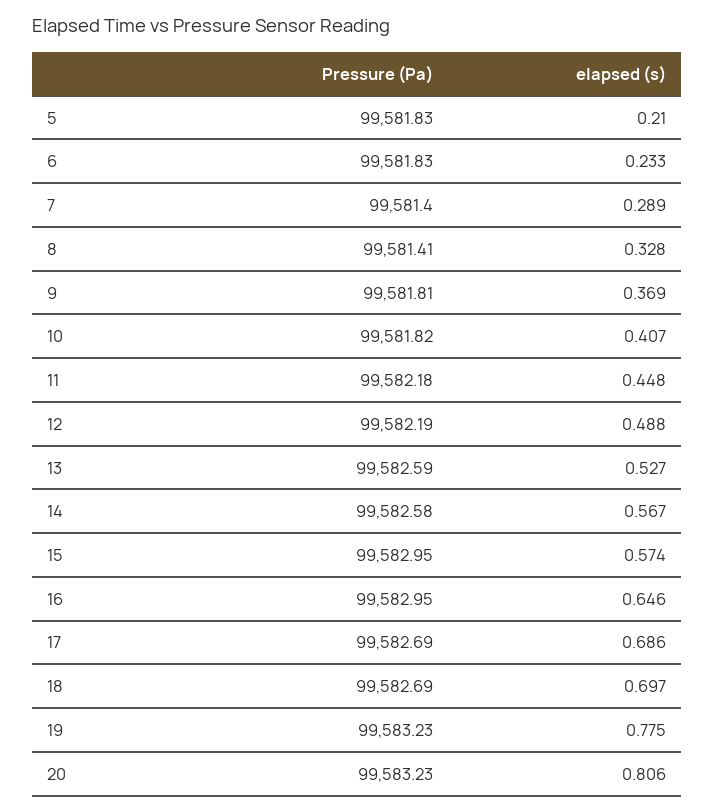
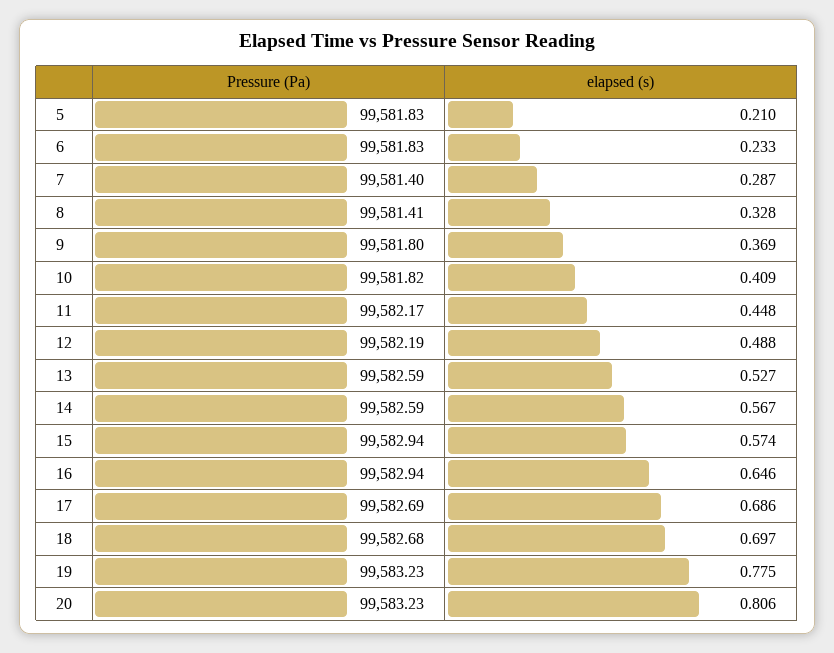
elapsed (s), 7: 0.289 -> 0.287
Pressure (Pa), 9: 99581.81 -> 99581.8
elapsed (s), 10: 0.407 -> 0.409
Pressure (Pa), 11: 99582.18 -> 99582.17
Pressure (Pa), 14: 99582.58 -> 99582.59
Pressure (Pa), 15: 99582.95 -> 99582.94
Pressure (Pa), 16: 99582.95 -> 99582.94
Pressure (Pa), 18: 99582.69 -> 99582.68

